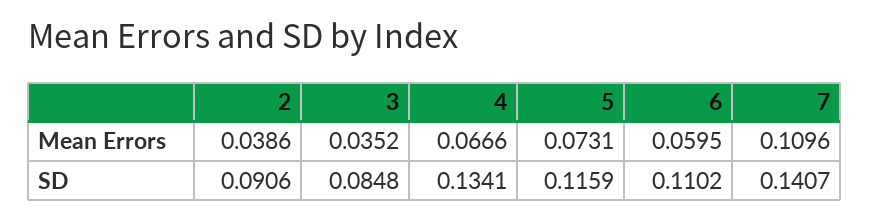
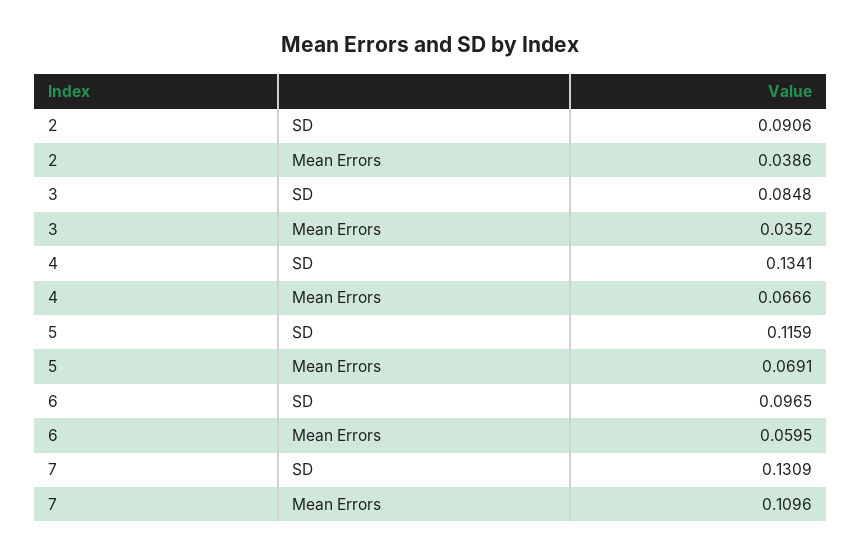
5, Mean Errors: 0.0731 -> 0.0691
6, SD: 0.1102 -> 0.0965
7, SD: 0.1407 -> 0.1309

